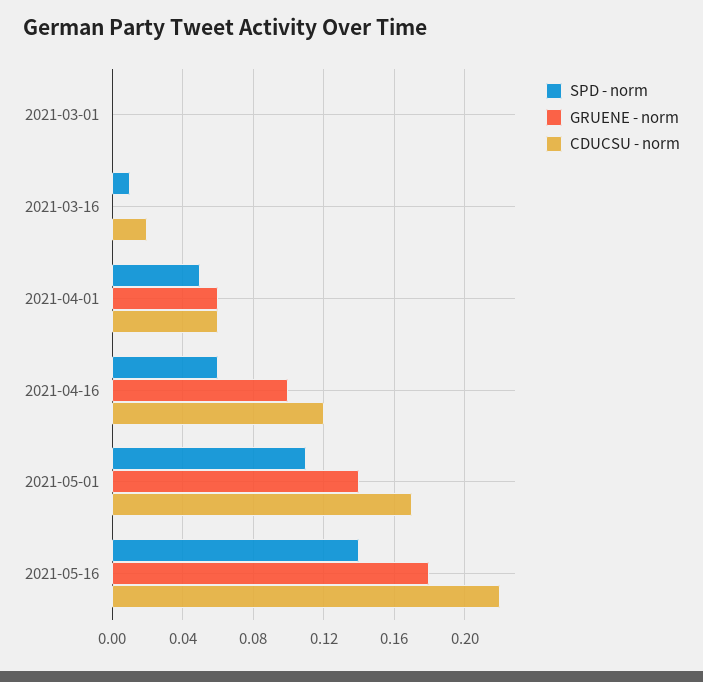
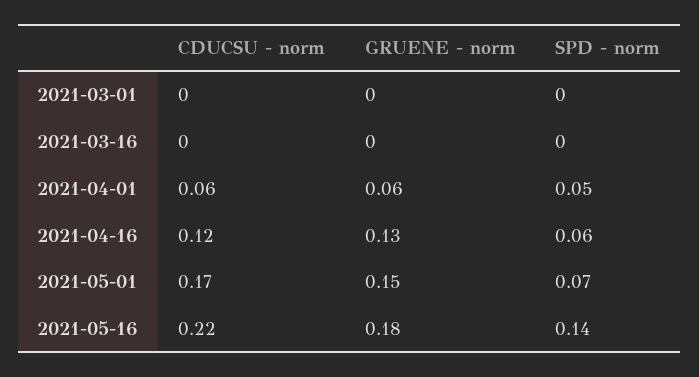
SPD - norm, 2021-03-16: 0.01 -> 0
CDUCSU - norm, 2021-03-16: 0.02 -> 0
GRUENE - norm, 2021-04-16: 0.1 -> 0.13
SPD - norm, 2021-05-01: 0.11 -> 0.07
GRUENE - norm, 2021-05-01: 0.14 -> 0.15

